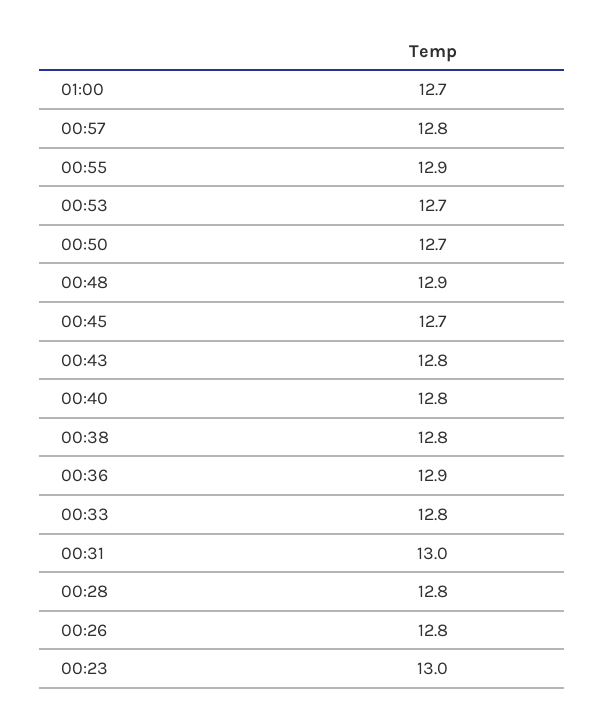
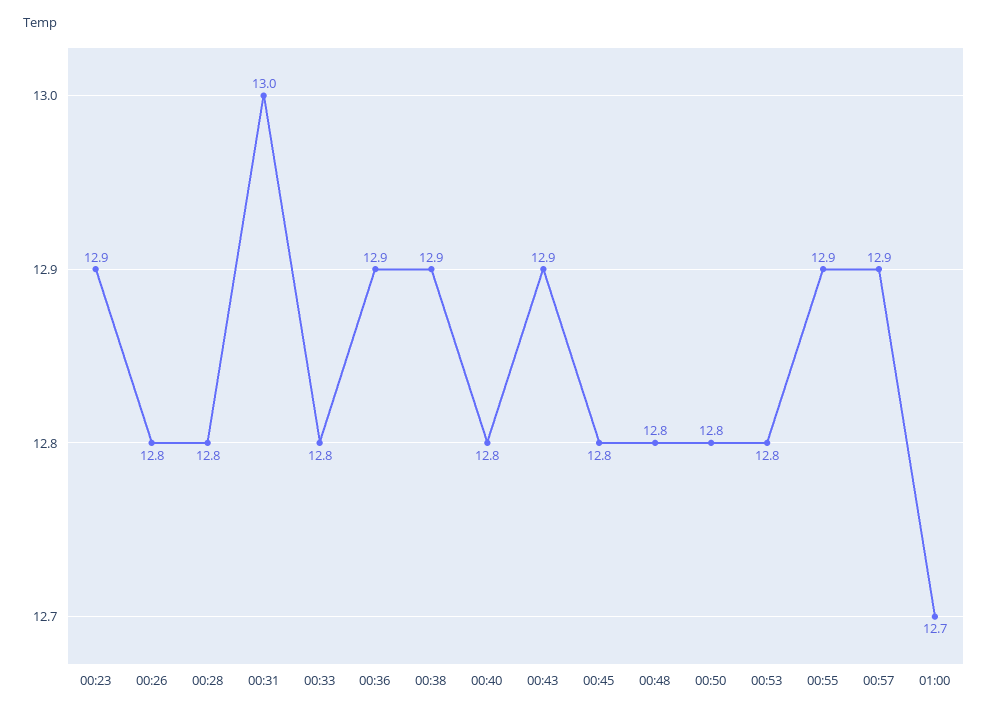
00:57: 12.8 -> 12.9
00:53: 12.7 -> 12.8
00:50: 12.7 -> 12.8
00:48: 12.9 -> 12.8
00:45: 12.7 -> 12.8
00:43: 12.8 -> 12.9
00:38: 12.8 -> 12.9
00:23: 13 -> 12.9

